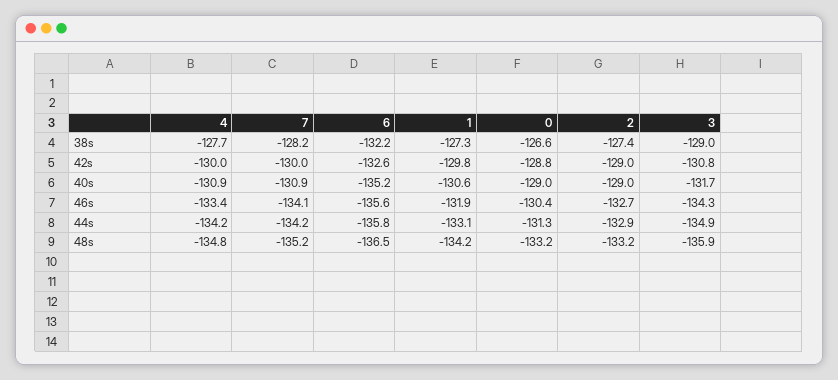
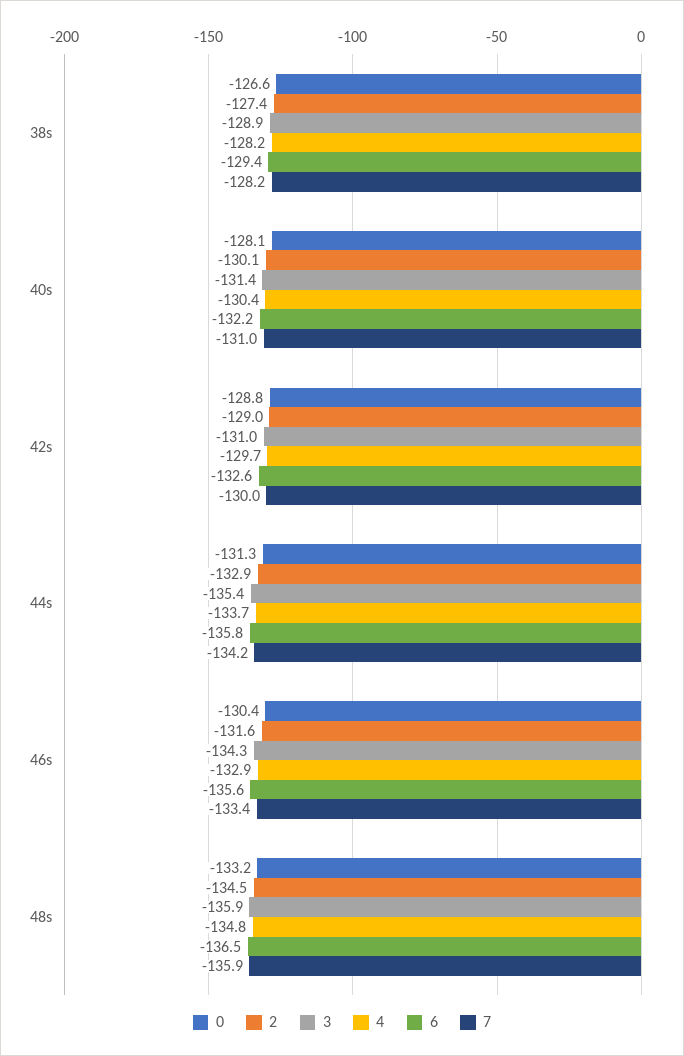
4, 38s: -127.7 -> -128.2
6, 38s: -132.2 -> -129.4
1, 38s: -127.3 -> none
3, 38s: -129 -> -128.9
4, 42s: -130 -> -129.7
1, 42s: -129.8 -> none
3, 42s: -130.8 -> -131
4, 40s: -130.9 -> -130.4
7, 40s: -130.9 -> -131
6, 40s: -135.2 -> -132.2
1, 40s: -130.6 -> none
0, 40s: -129 -> -128.1
2, 40s: -129 -> -130.1
3, 40s: -131.7 -> -131.4
4, 46s: -133.4 -> -132.9
7, 46s: -134.1 -> -133.4
1, 46s: -131.9 -> none
2, 46s: -132.7 -> -131.6
4, 44s: -134.2 -> -133.7
1, 44s: -133.1 -> none
3, 44s: -134.9 -> -135.4
7, 48s: -135.2 -> -135.9
1, 48s: -134.2 -> none
2, 48s: -133.2 -> -134.5

